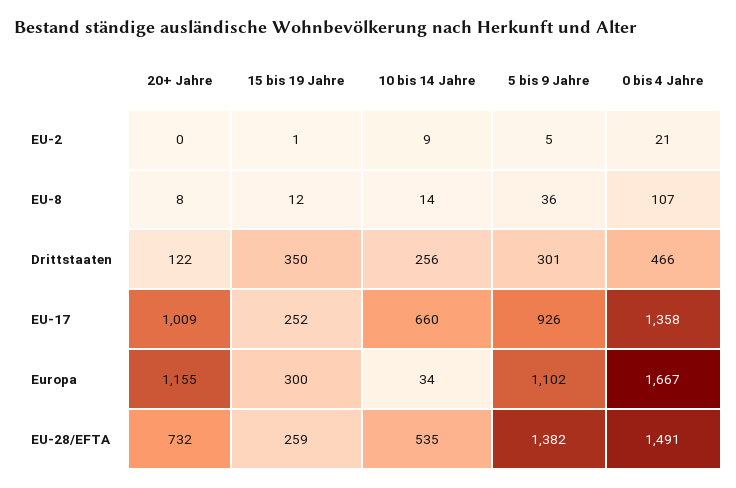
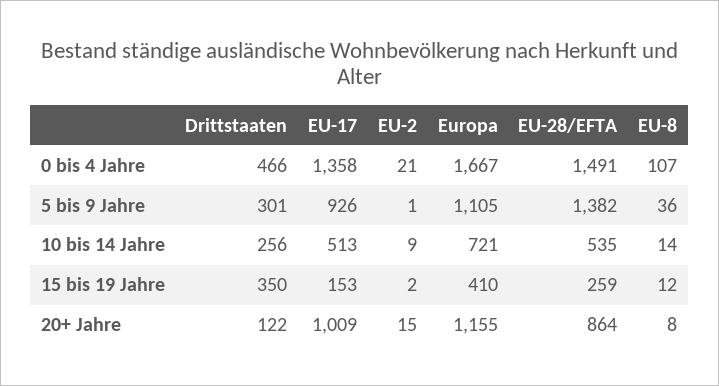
20+ Jahre, EU-2: 0 -> 15
15 bis 19 Jahre, EU-2: 1 -> 2
5 bis 9 Jahre, EU-2: 5 -> 1
15 bis 19 Jahre, EU-17: 252 -> 153
10 bis 14 Jahre, EU-17: 660 -> 513
15 bis 19 Jahre, Europa: 300 -> 410
10 bis 14 Jahre, Europa: 34 -> 721
5 bis 9 Jahre, Europa: 1102 -> 1105
20+ Jahre, EU-28/EFTA: 732 -> 864

